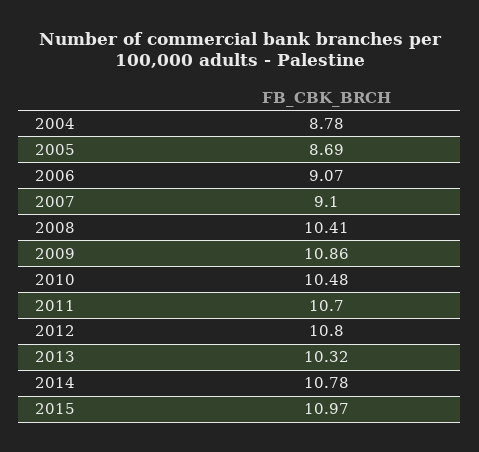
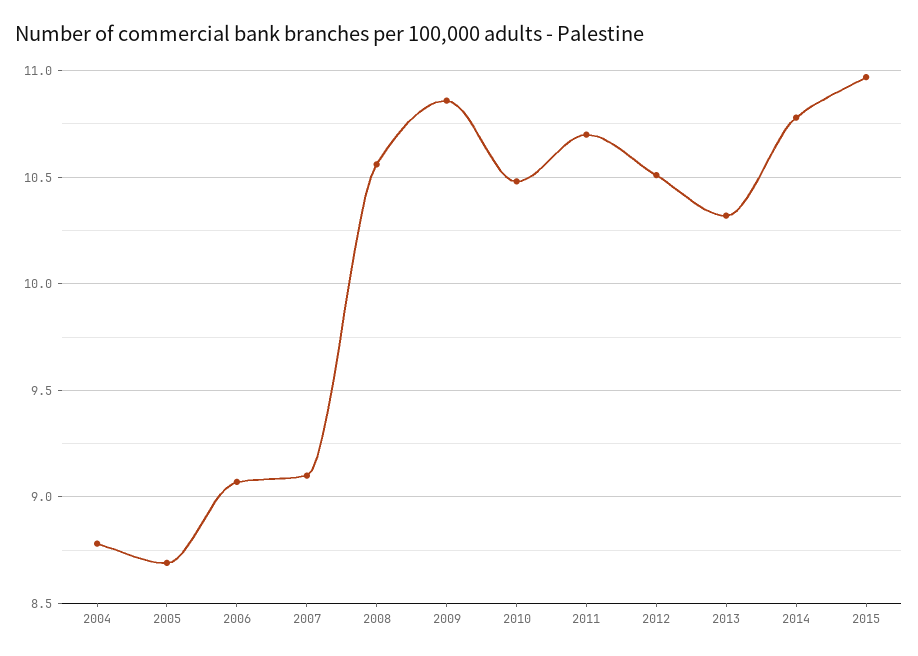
2008: 10.41 -> 10.55
2012: 10.8 -> 10.5

